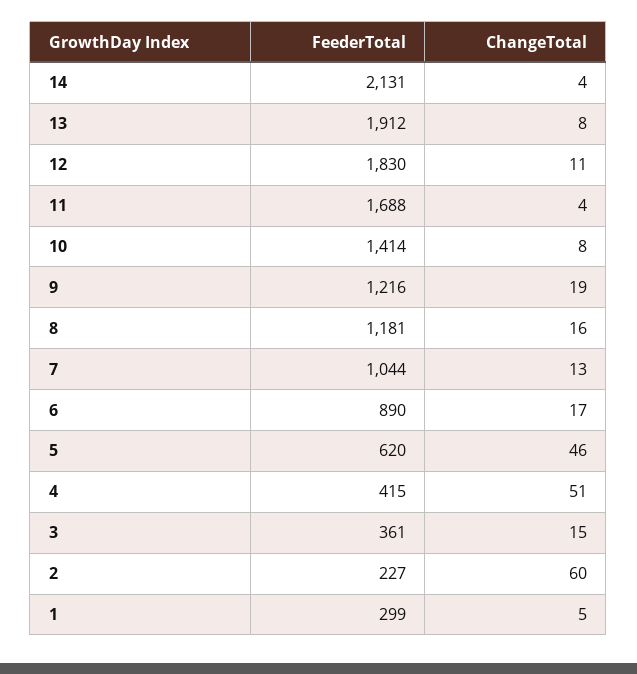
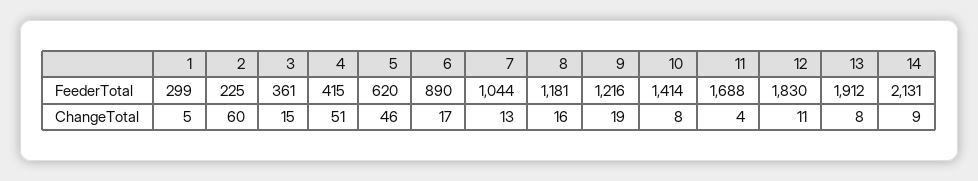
ChangeTotal, 14: 4 -> 9
FeederTotal, 2: 227 -> 225

